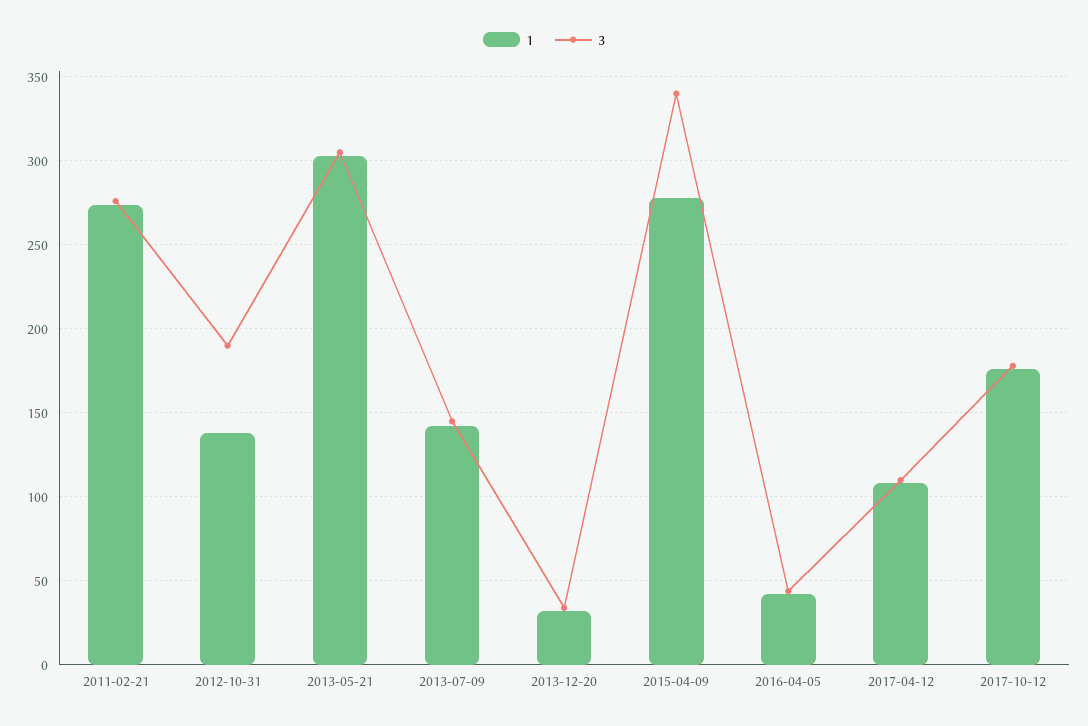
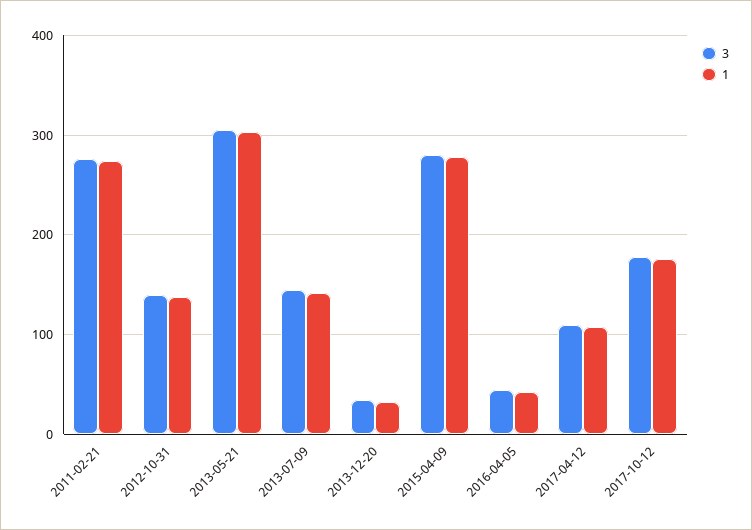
3, 2012-10-31: 190 -> 140
3, 2015-04-09: 340 -> 280

